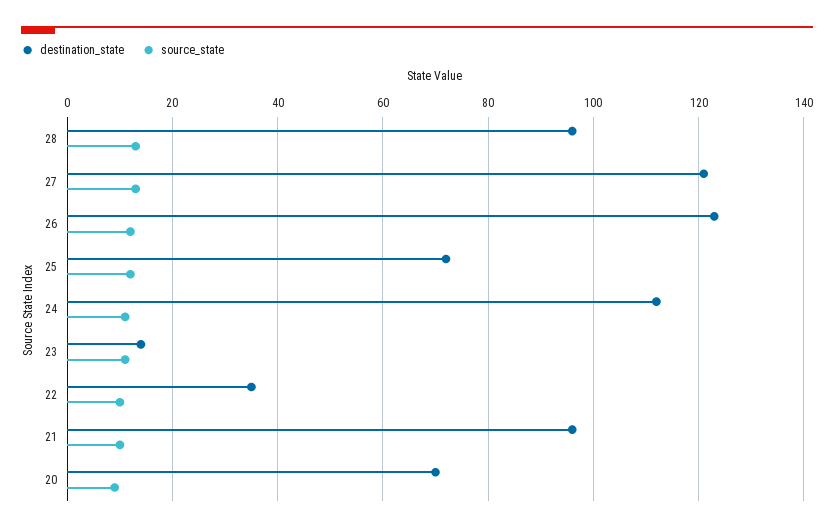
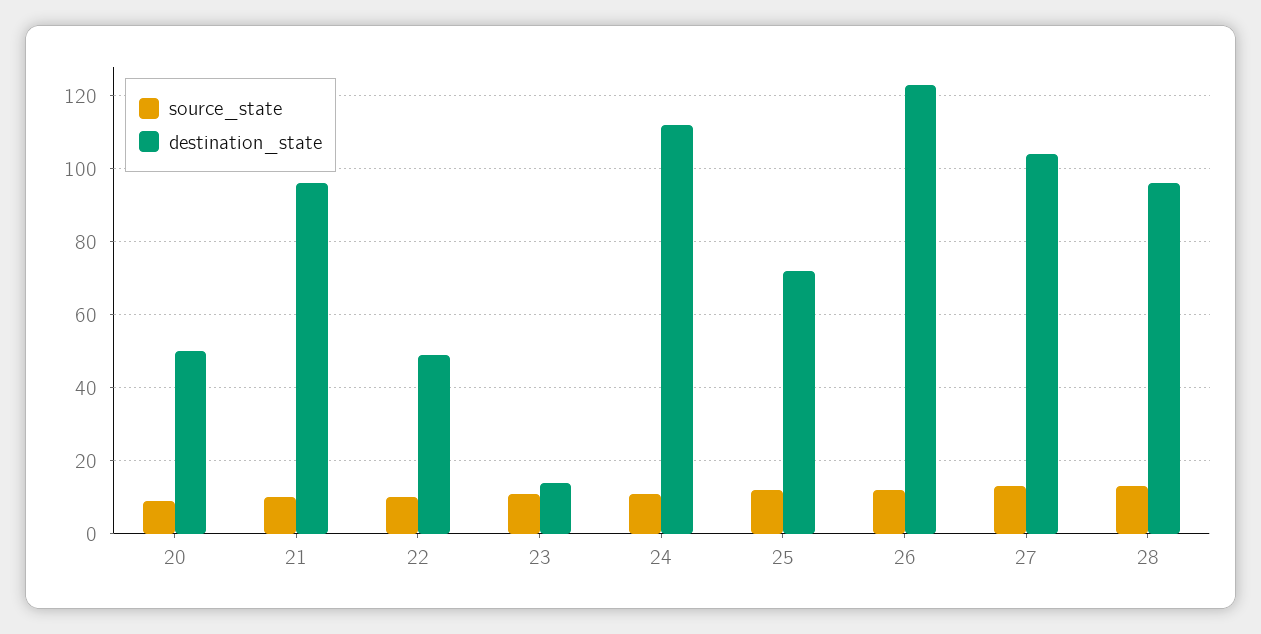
destination_state, 27: 120 -> 105
destination_state, 22: 35 -> 50
destination_state, 20: 70 -> 50

